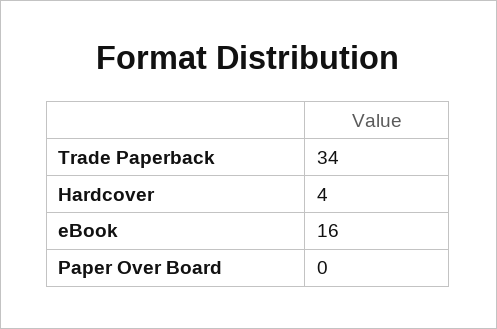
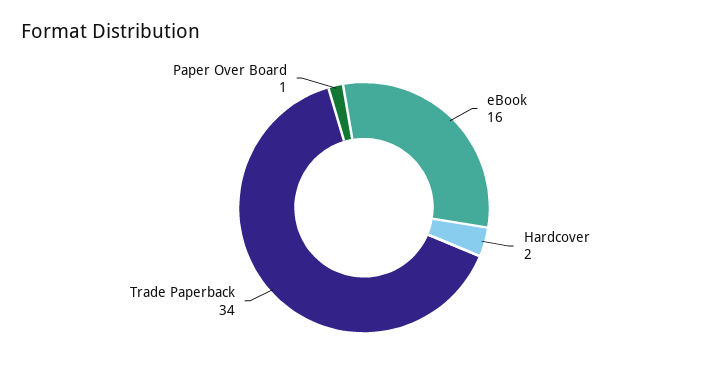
Hardcover: 4 -> 2
Paper Over Board: 0 -> 1

